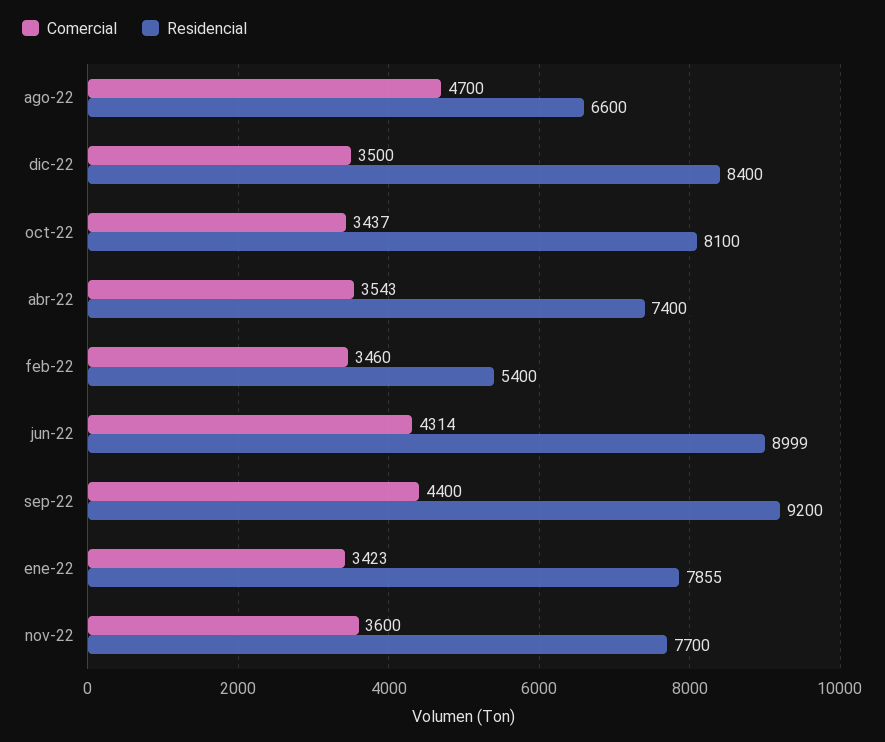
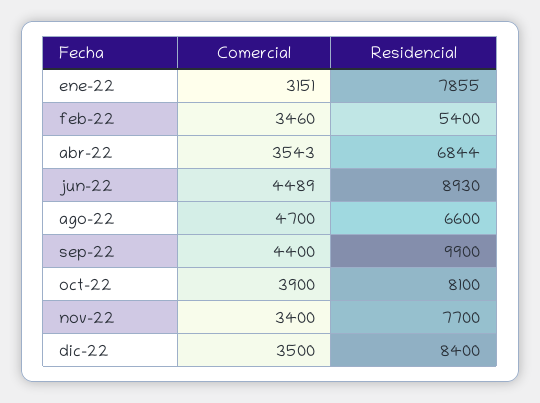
Comercial, oct-22: 3437 -> 3900
Residencial, abr-22: 7400 -> 6844
Comercial, jun-22: 4314 -> 4489
Residencial, jun-22: 8999 -> 8930
Residencial, sep-22: 9200 -> 9900
Comercial, ene-22: 3423 -> 3151
Comercial, nov-22: 3600 -> 3400

